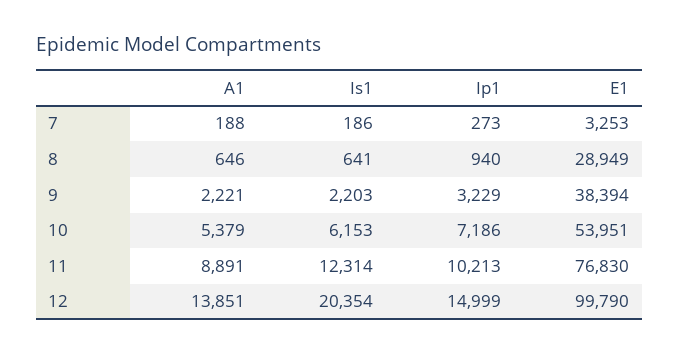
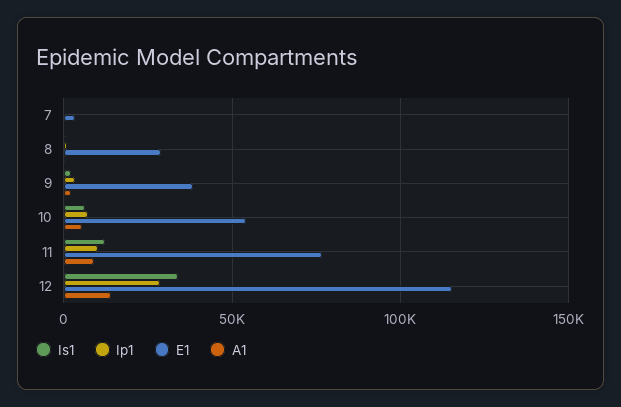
Is1, 12: 20354 -> 35000
Ip1, 12: 14999 -> 30000
E1, 12: 99790 -> 115000

